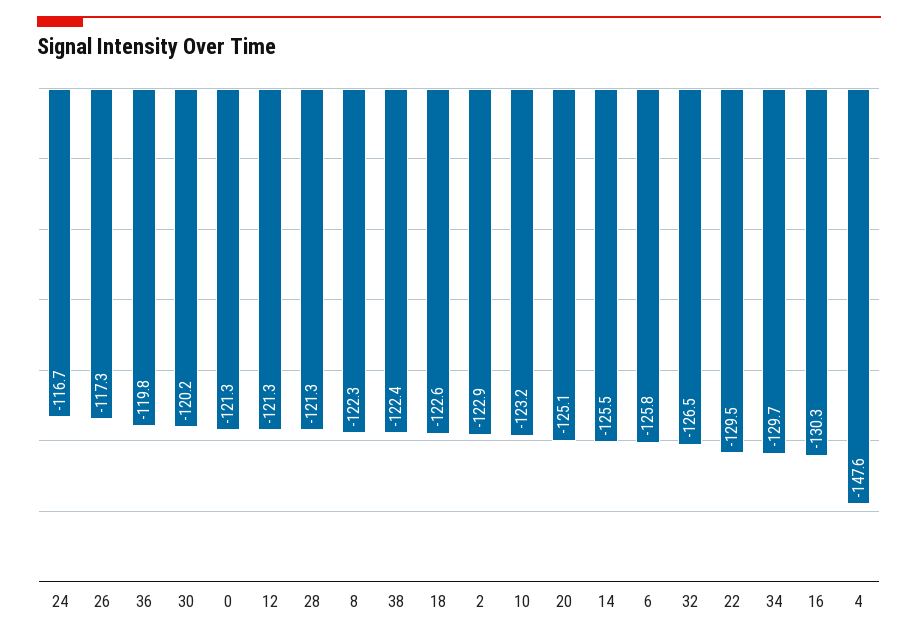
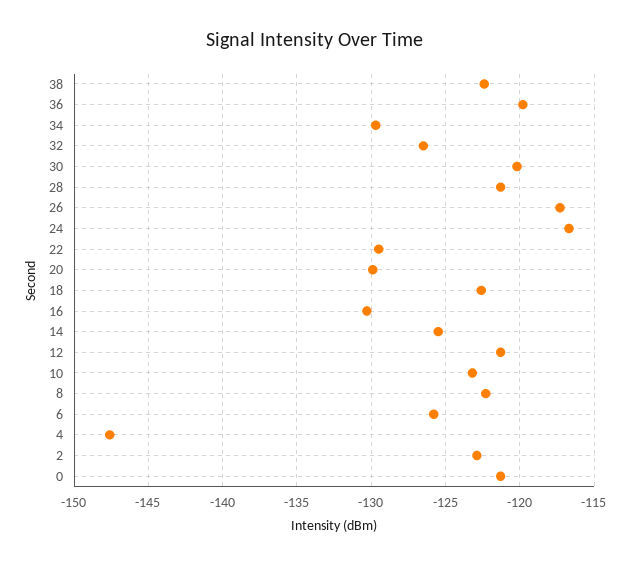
20: -125.1 -> -130

